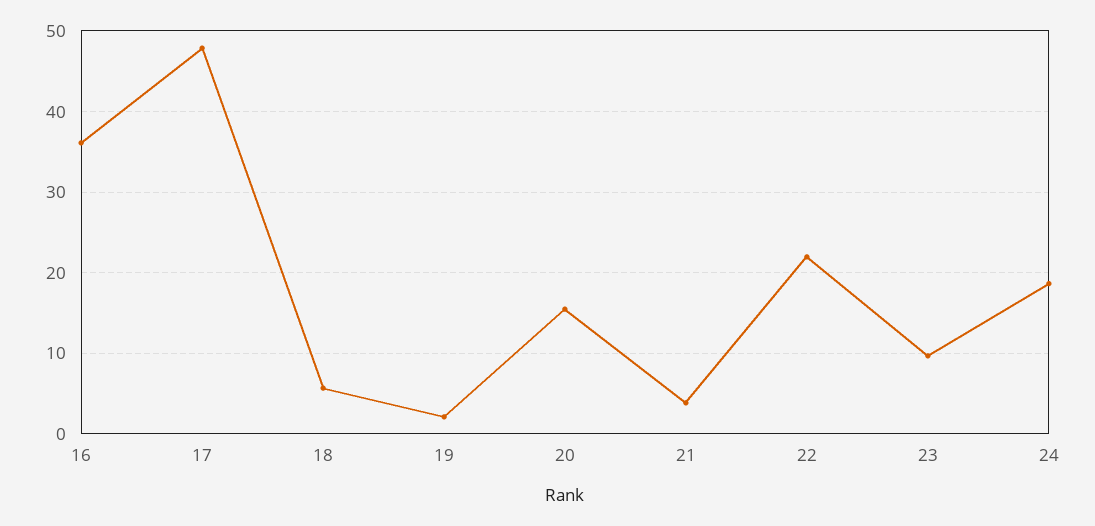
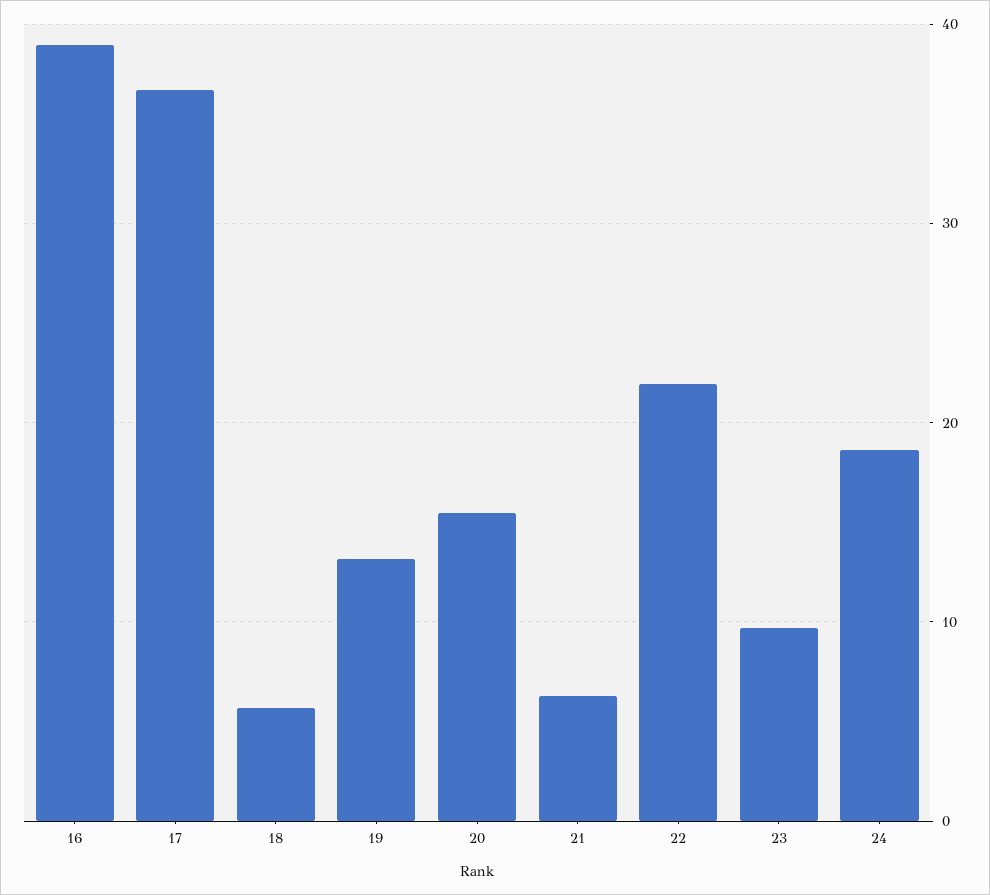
16: 36 -> 39
17: 48 -> 37
19: 2 -> 13
21: 4 -> 6

